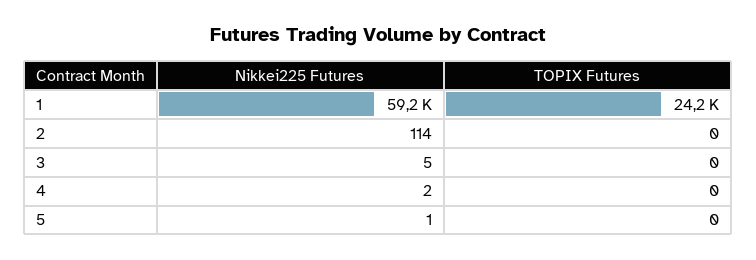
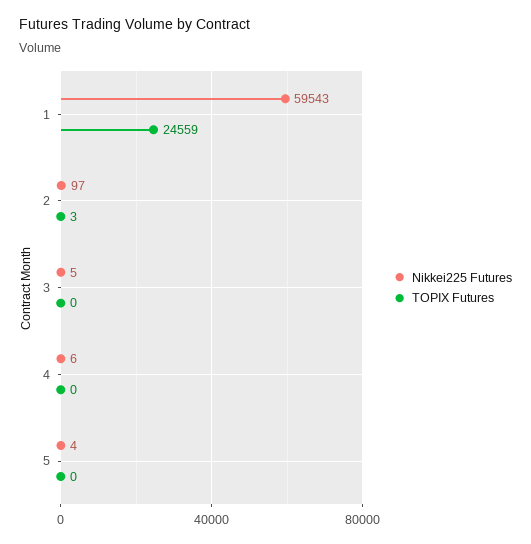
Nikkei225 Futures, 1: 59200 -> 59543
TOPIX Futures, 1: 24200 -> 24559
Nikkei225 Futures, 2: 114 -> 97
TOPIX Futures, 2: 0 -> 3
Nikkei225 Futures, 4: 2 -> 6
Nikkei225 Futures, 5: 1 -> 4

